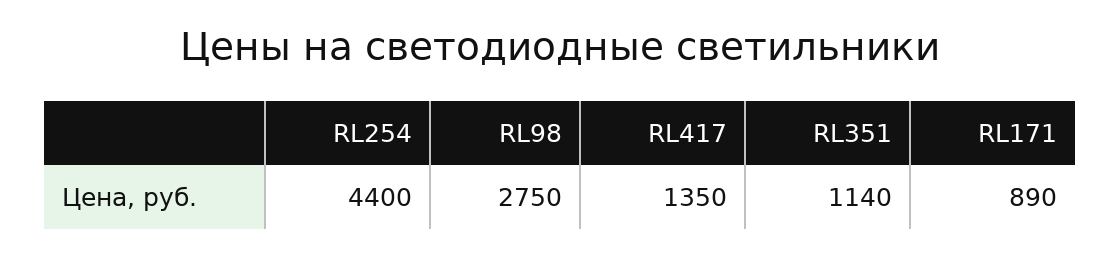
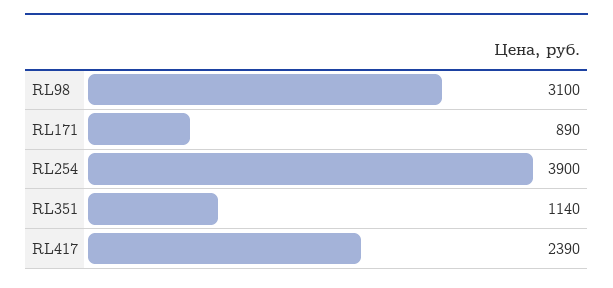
RL254: 4400 -> 3900
RL98: 2750 -> 3100
RL417: 1350 -> 2390

